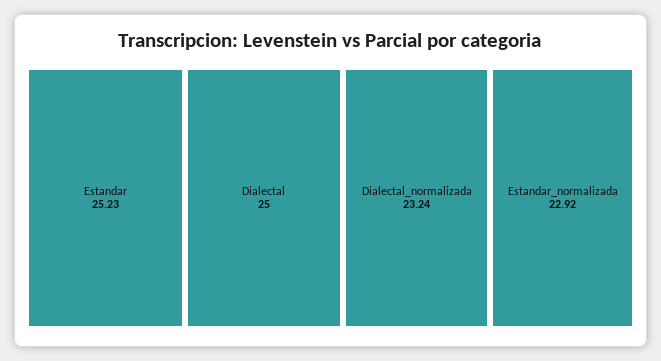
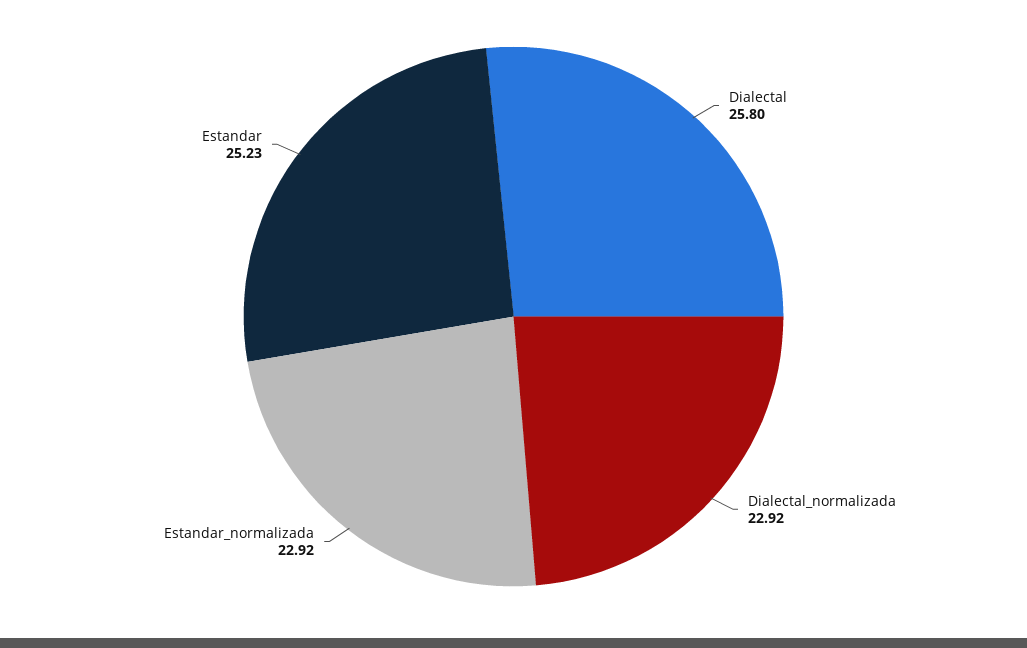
Dialectal: 25 -> 25.8
Dialectal_normalizada: 23.24 -> 22.92

